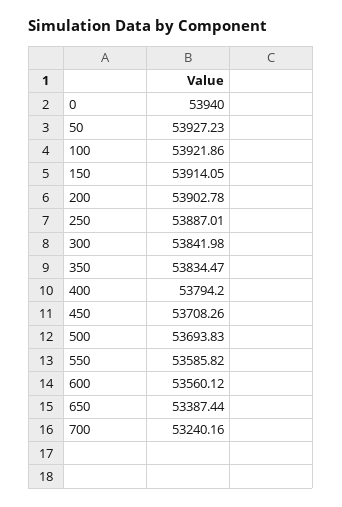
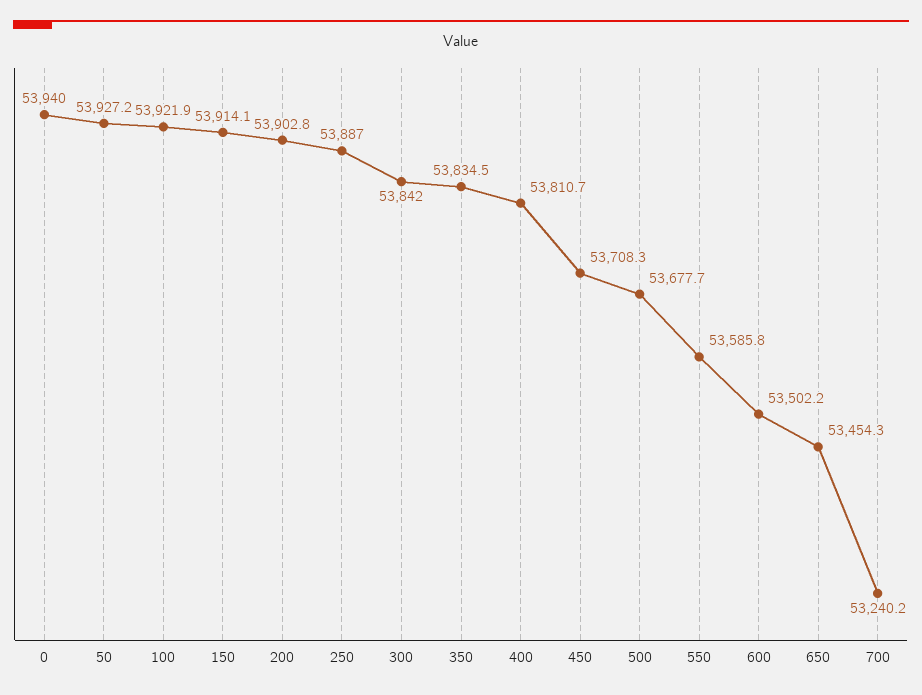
400: 53794.2 -> 53810.7
500: 53693.83 -> 53677.7
600: 53560.12 -> 53502.2
650: 53387.44 -> 53454.3

